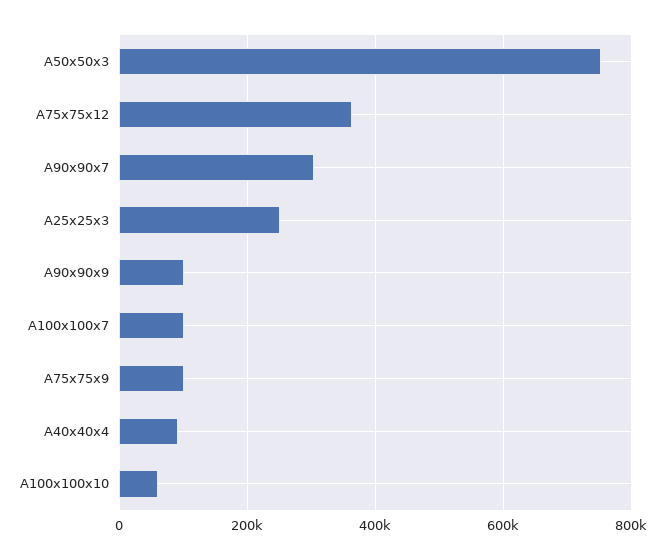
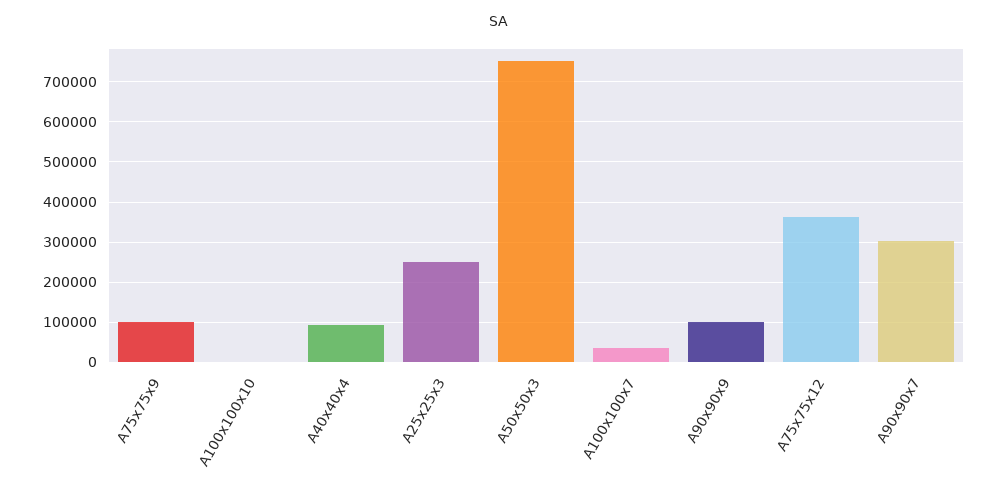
A100x100x7: 100000 -> 40000
A100x100x10: 60000 -> 0

